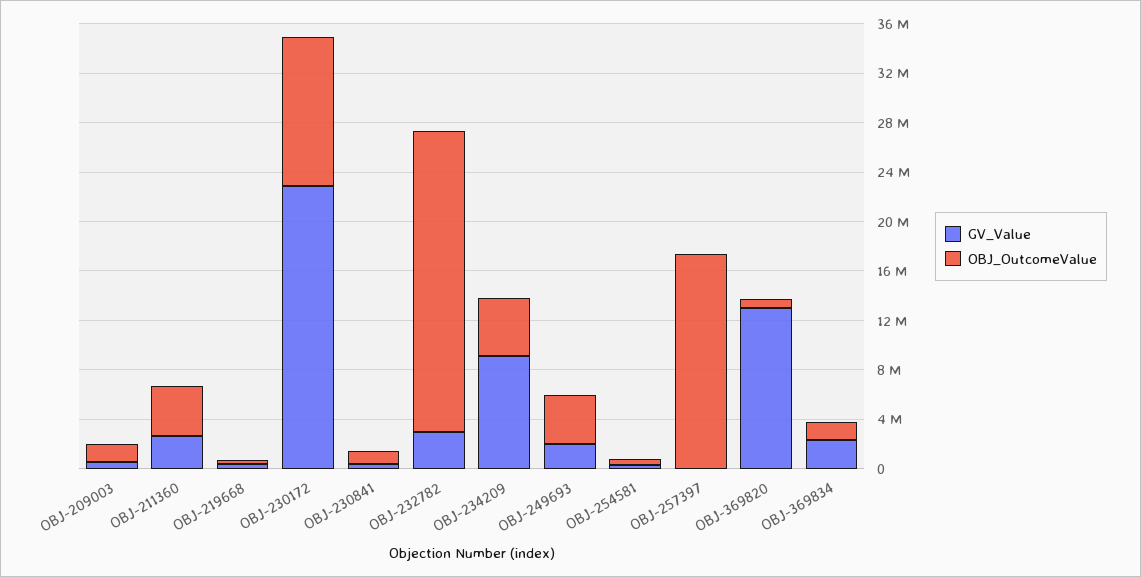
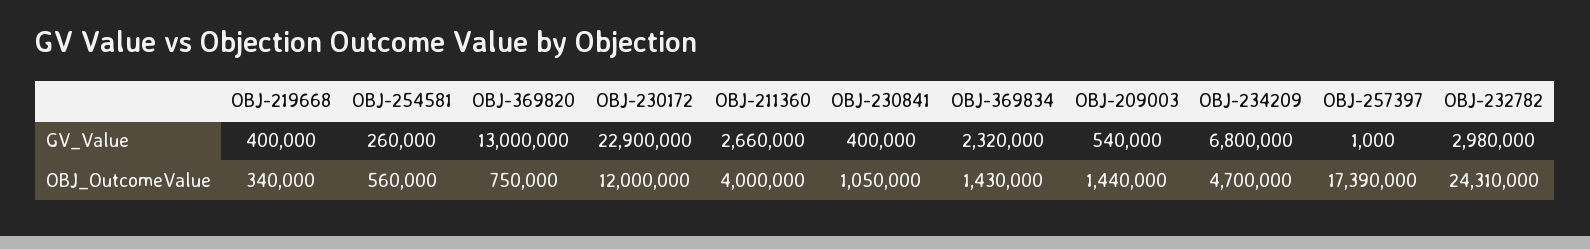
GV_Value, OBJ-234209: 9000000 -> 6800000
GV_Value, OBJ-249693: 2000000 -> none
OBJ_OutcomeValue, OBJ-249693: 4000000 -> none

